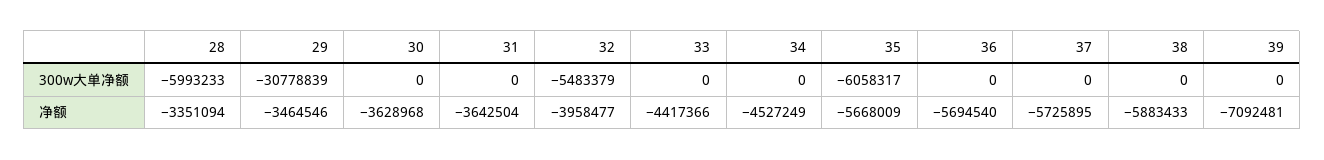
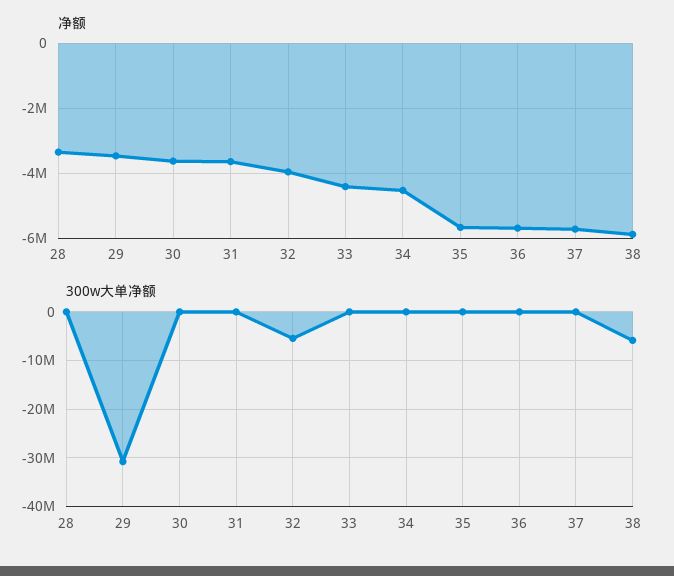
300w大单净额, 28: -5993233 -> 0
300w大单净额, 35: -6058317 -> 0
300w大单净额, 38: 0 -> -6000000
300w大单净额, 39: 0 -> none
净额, 39: -7092481 -> none

